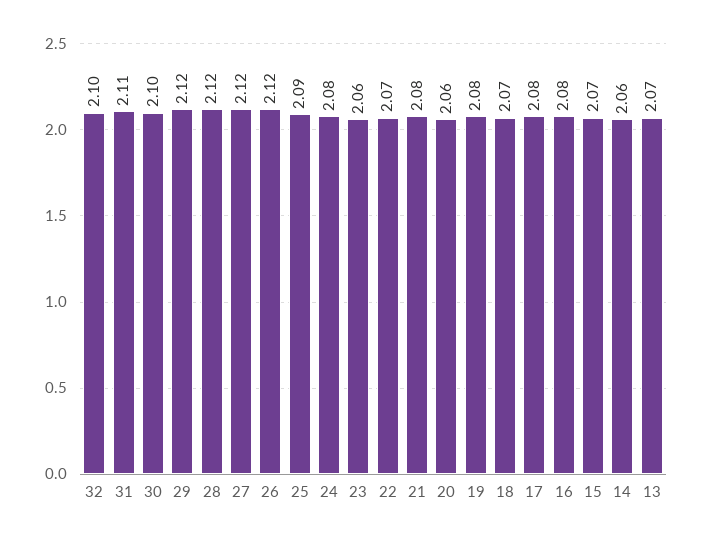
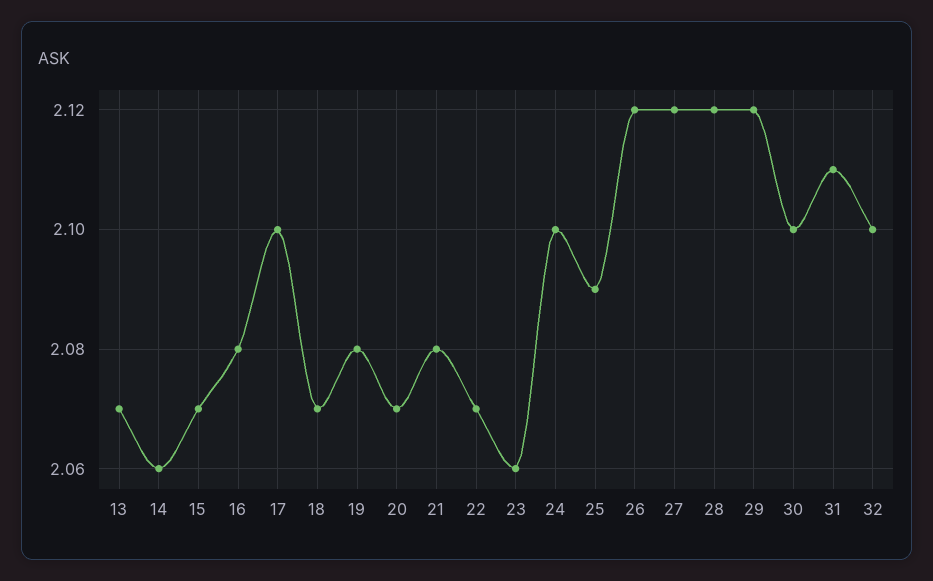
24: 2.08 -> 2.1
20: 2.06 -> 2.07
17: 2.08 -> 2.1

